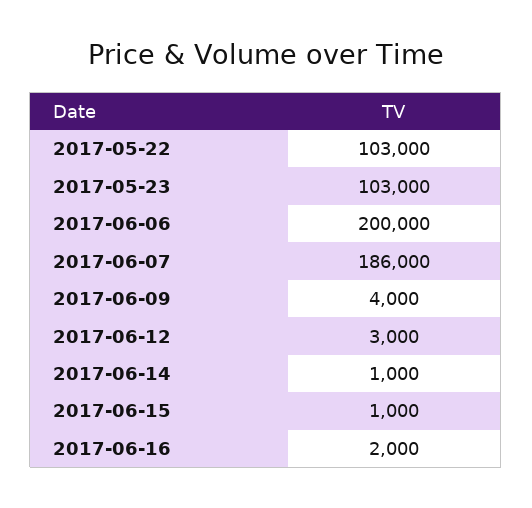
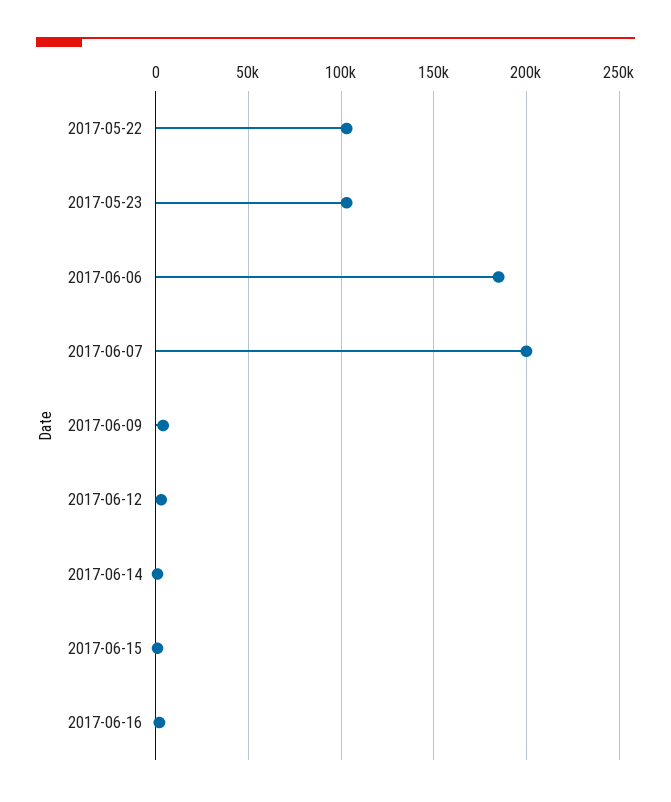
2017-06-06: 200000 -> 185000
2017-06-07: 186000 -> 200000

